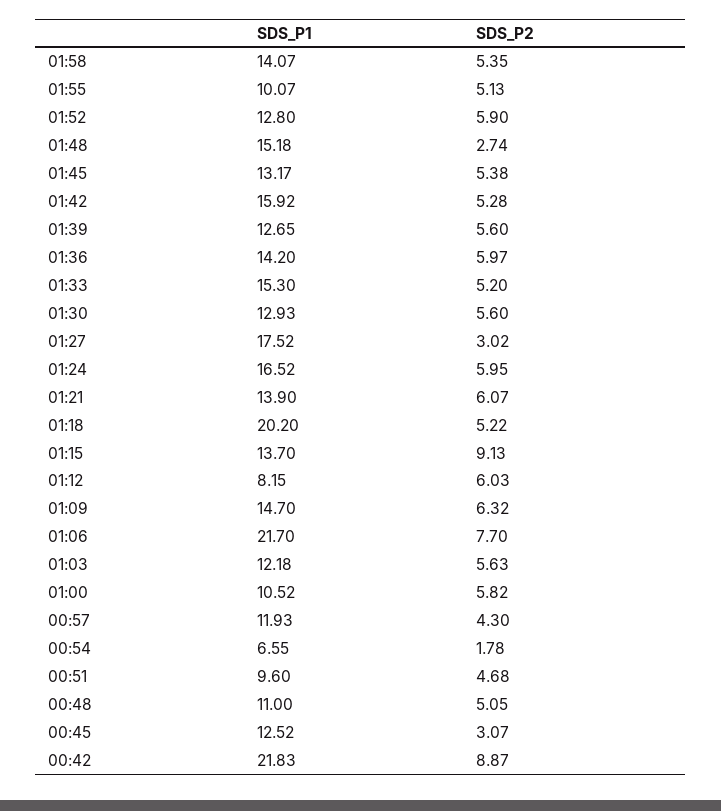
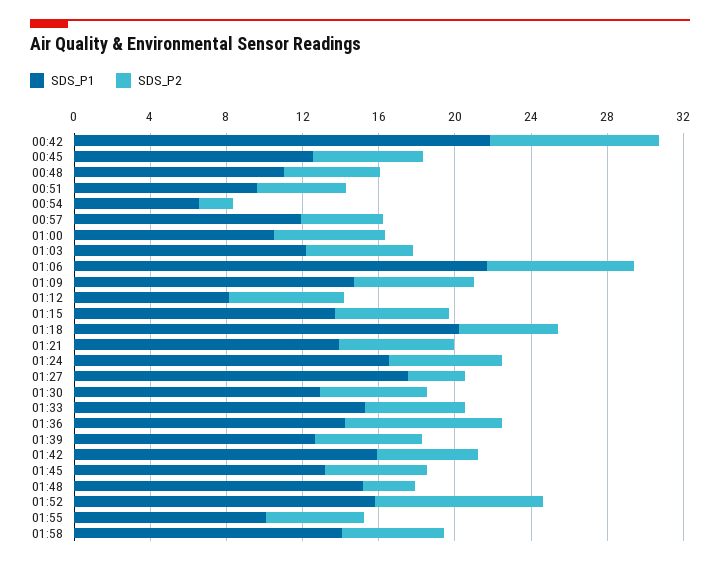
SDS_P1, 01:52: 12.8 -> 16
SDS_P2, 01:52: 5.9 -> 9
SDS_P2, 01:36: 5.97 -> 8
SDS_P2, 01:15: 9.13 -> 6
SDS_P2, 00:45: 3.07 -> 6

